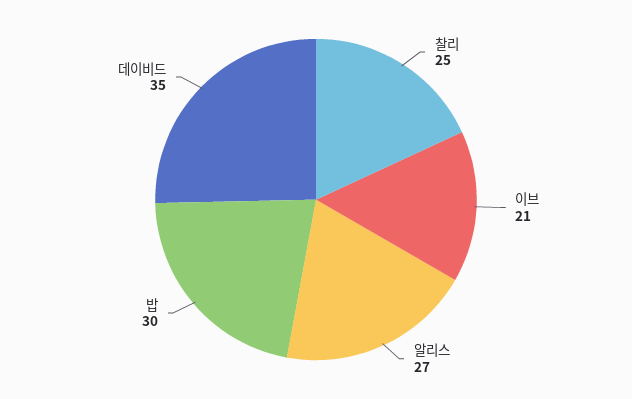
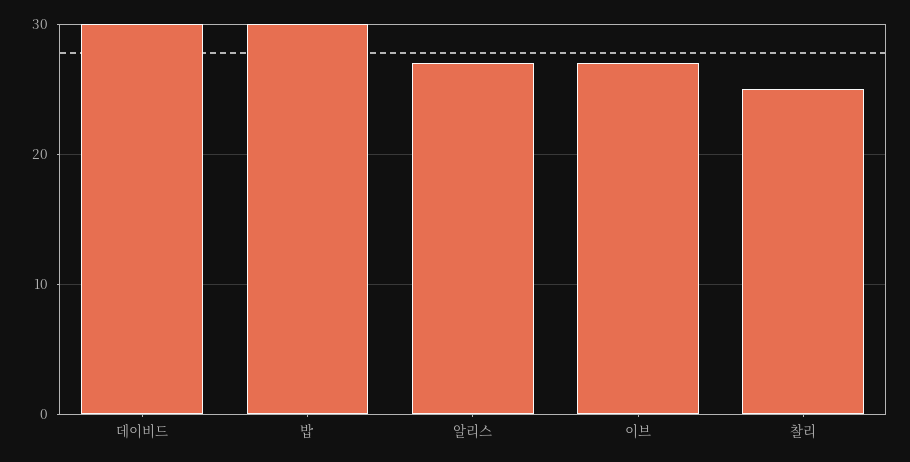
이브: 21 -> 27
데이비드: 35 -> 30

